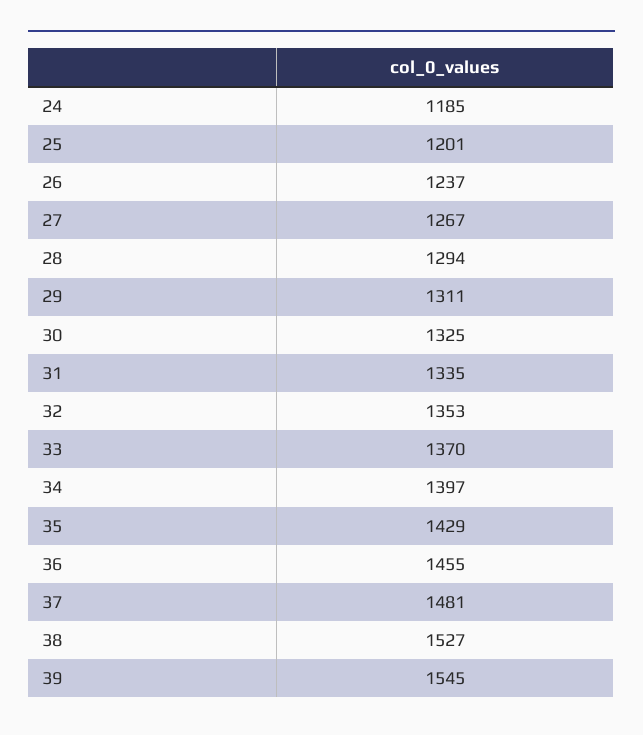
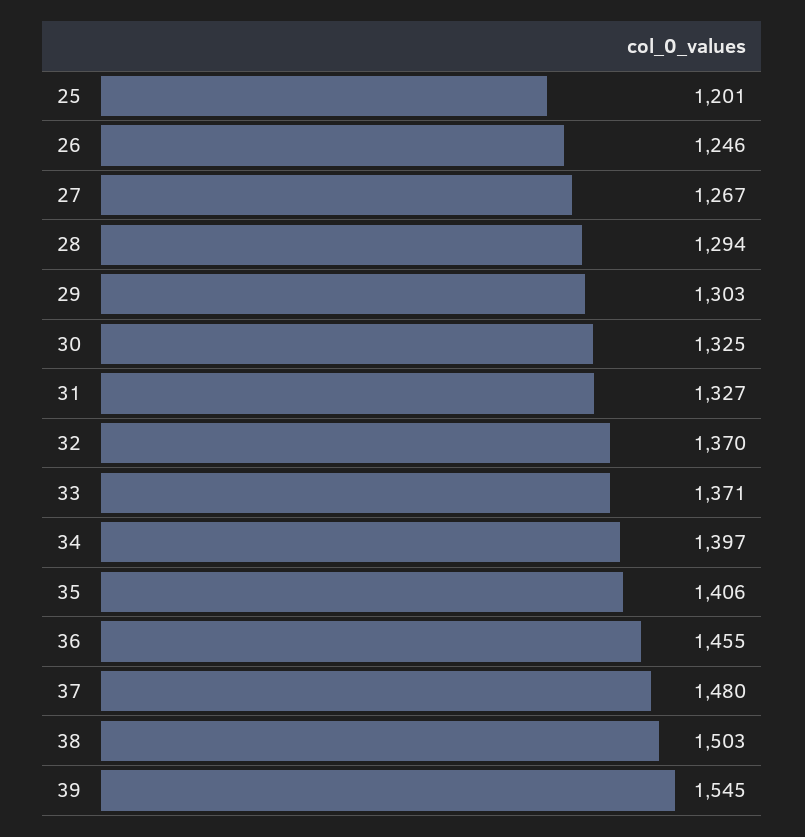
24: 1185 -> none
26: 1237 -> 1246
29: 1311 -> 1303
31: 1335 -> 1327
32: 1353 -> 1370
33: 1370 -> 1371
35: 1429 -> 1406
37: 1481 -> 1480
38: 1527 -> 1503

